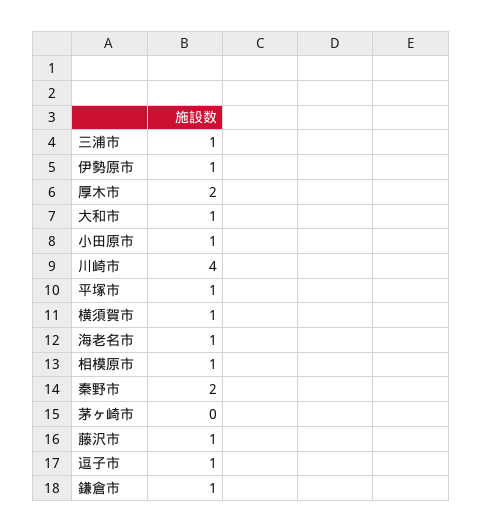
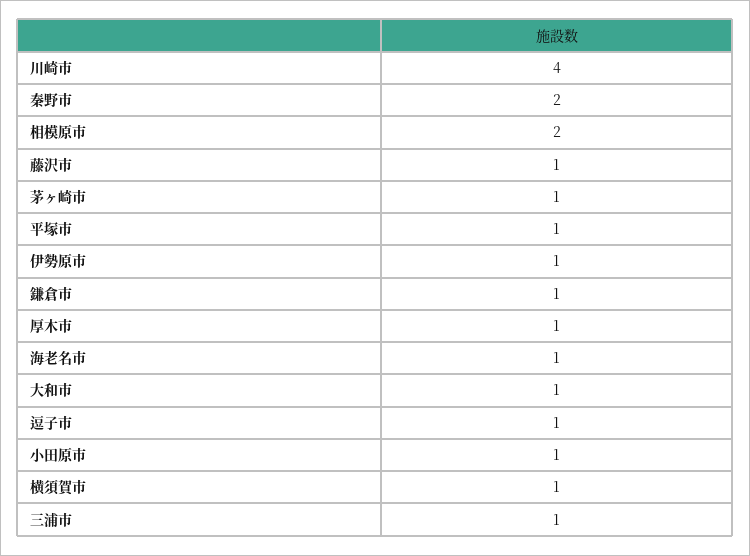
厚木市: 2 -> 1
相模原市: 1 -> 2
茅ヶ崎市: 0 -> 1

